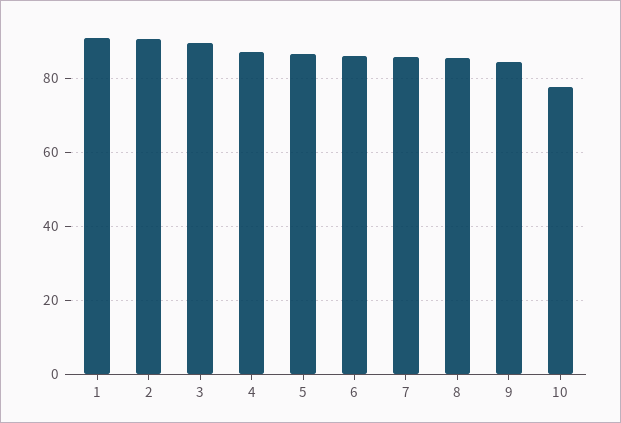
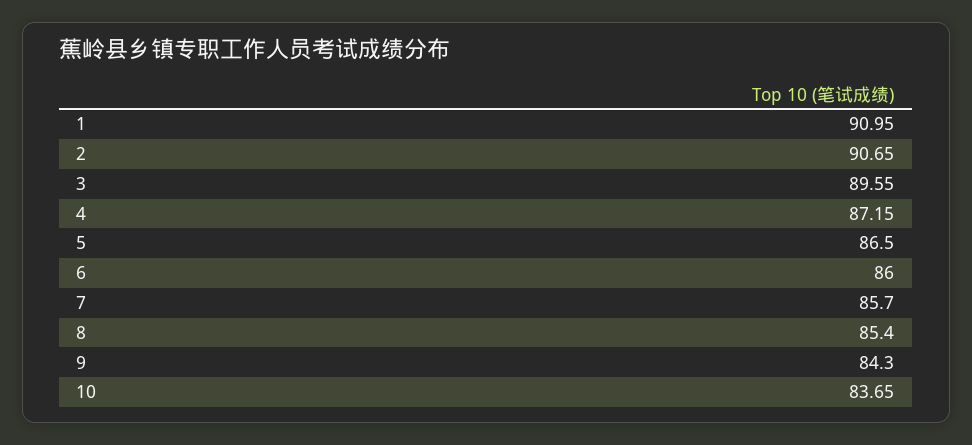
10: 78 -> 83.65

